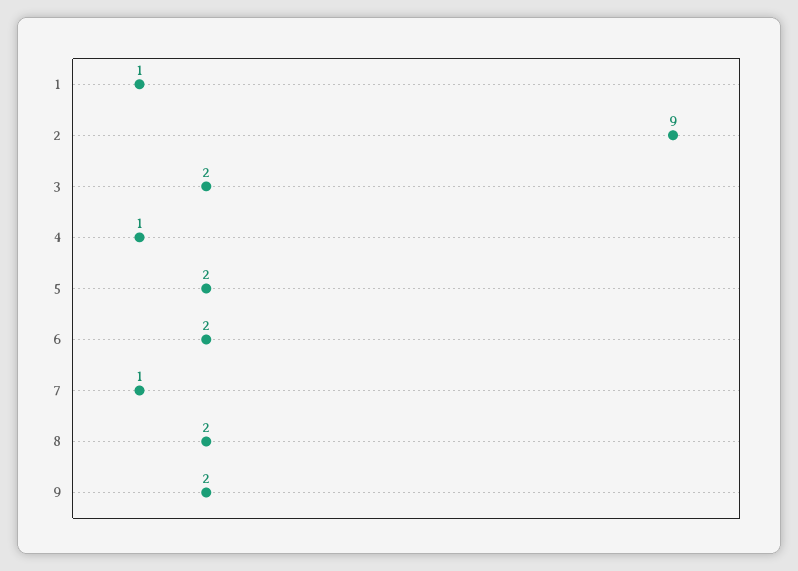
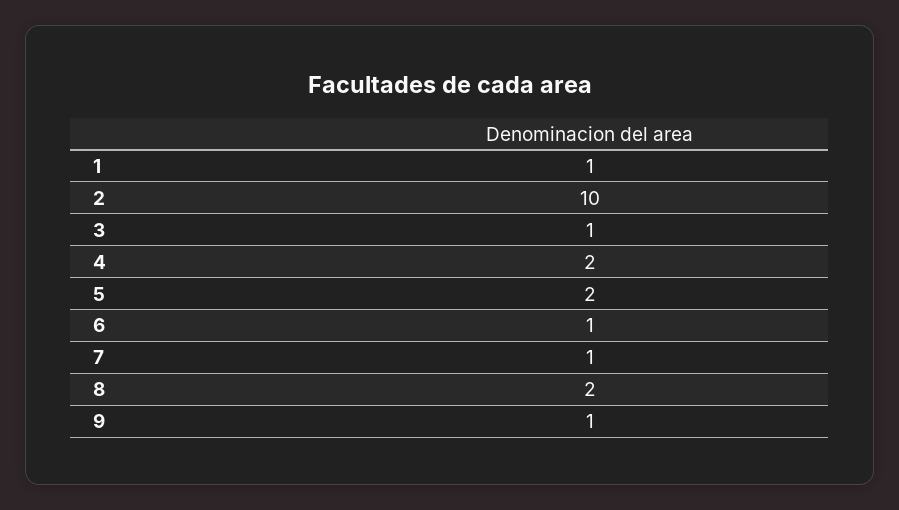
2: 9 -> 10
3: 2 -> 1
4: 1 -> 2
6: 2 -> 1
9: 2 -> 1

